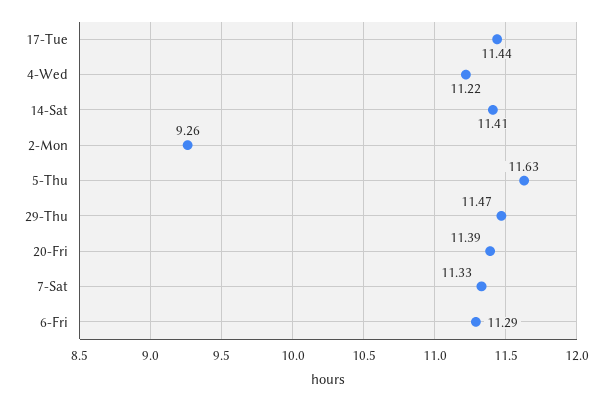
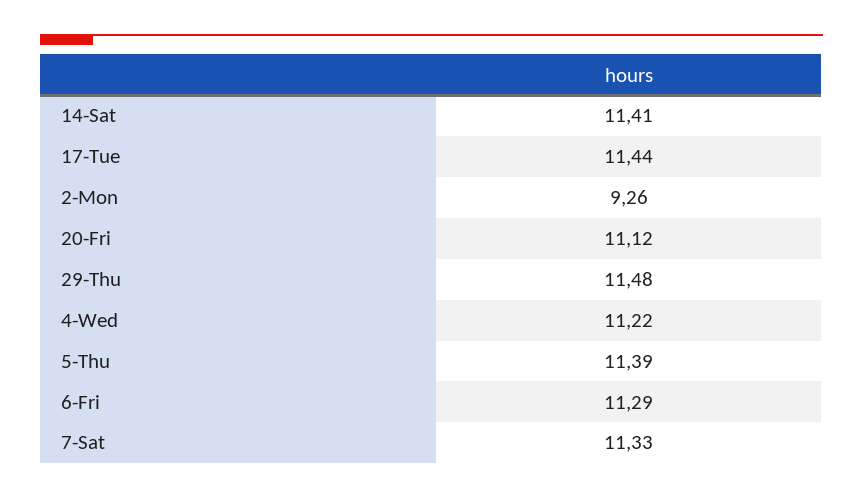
5-Thu: 11.63 -> 11.39
29-Thu: 11.47 -> 11.48
20-Fri: 11.39 -> 11.12

